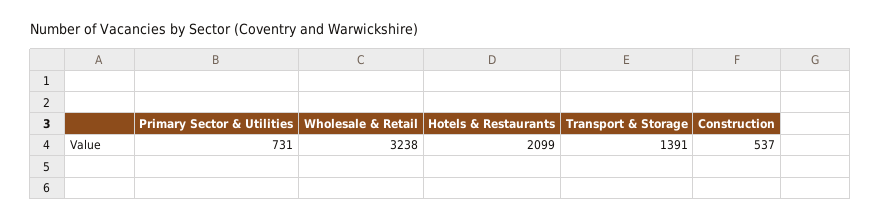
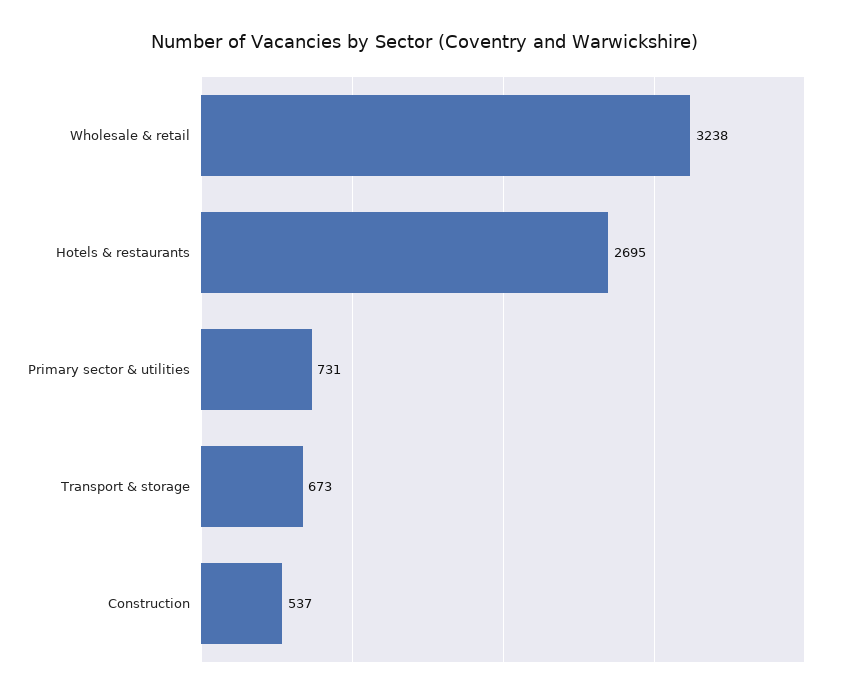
Hotels & Restaurants: 2099 -> 2695
Transport & Storage: 1391 -> 673

